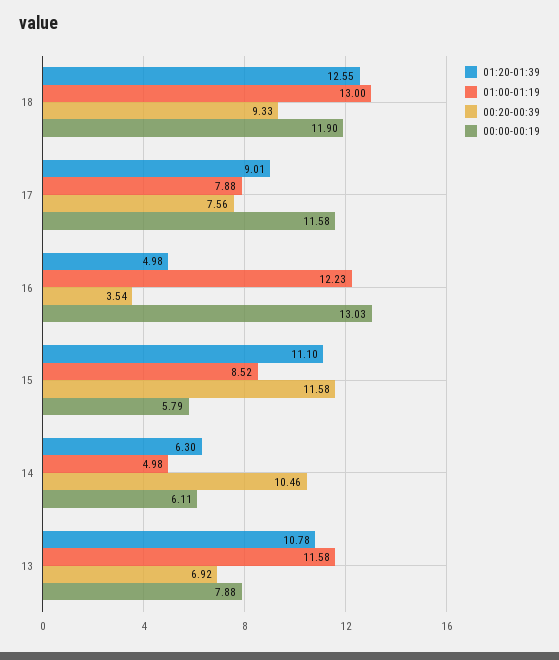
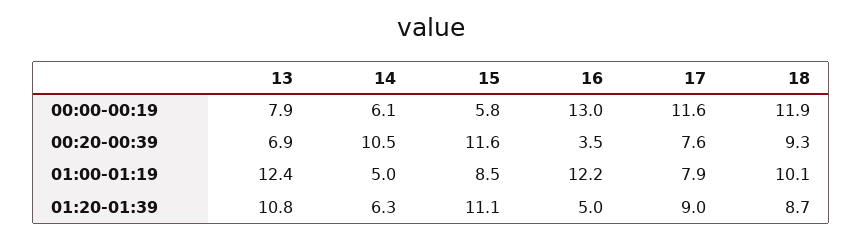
01:20-01:39, 18: 12.55 -> 8.7
01:00-01:19, 18: 13 -> 10.1
01:00-01:19, 13: 11.58 -> 12.4

